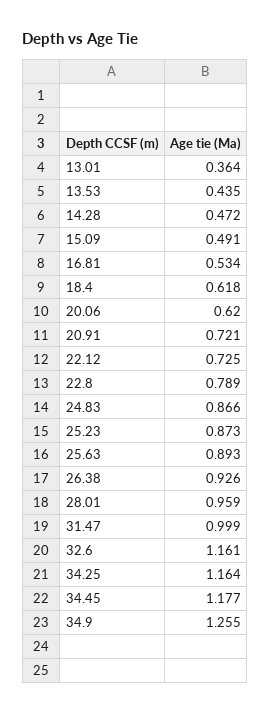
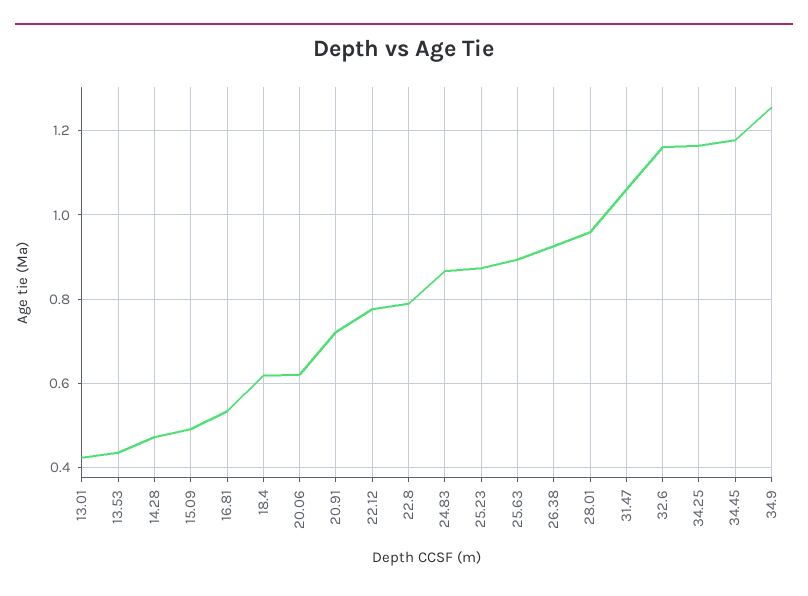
13.01: 0.364 -> 0.42
22.12: 0.725 -> 0.78
31.47: 0.999 -> 1.06

